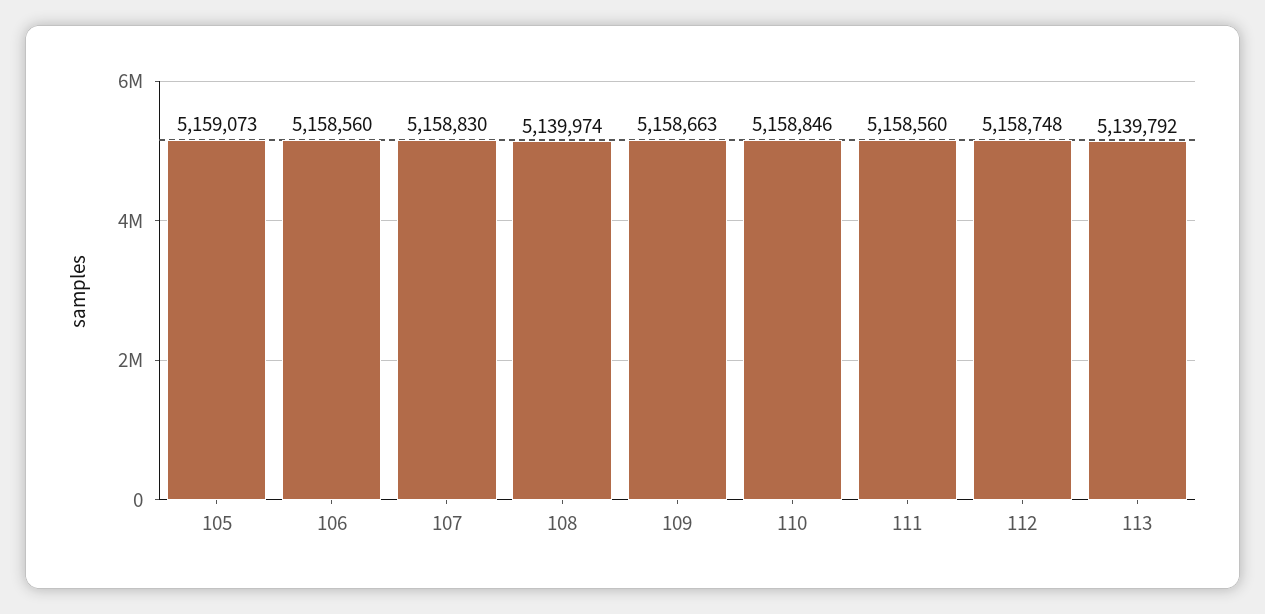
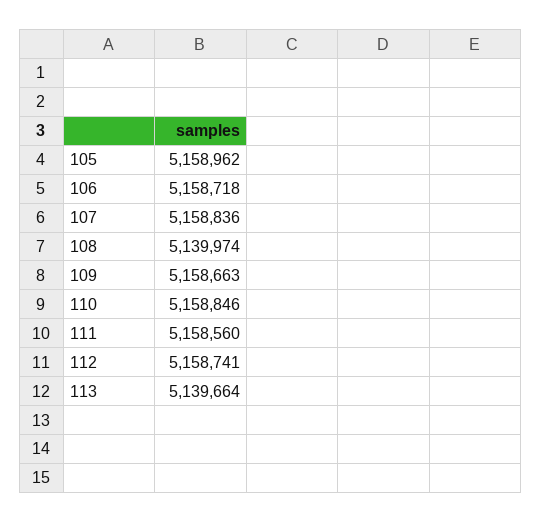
105: 5159073 -> 5158962
106: 5158560 -> 5158718
107: 5158830 -> 5158836
112: 5158748 -> 5158741
113: 5139792 -> 5139664

